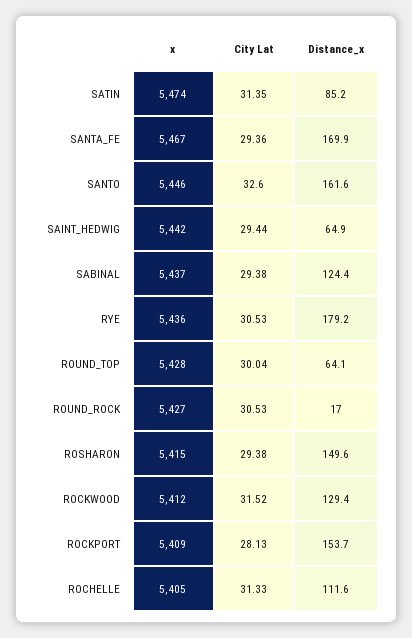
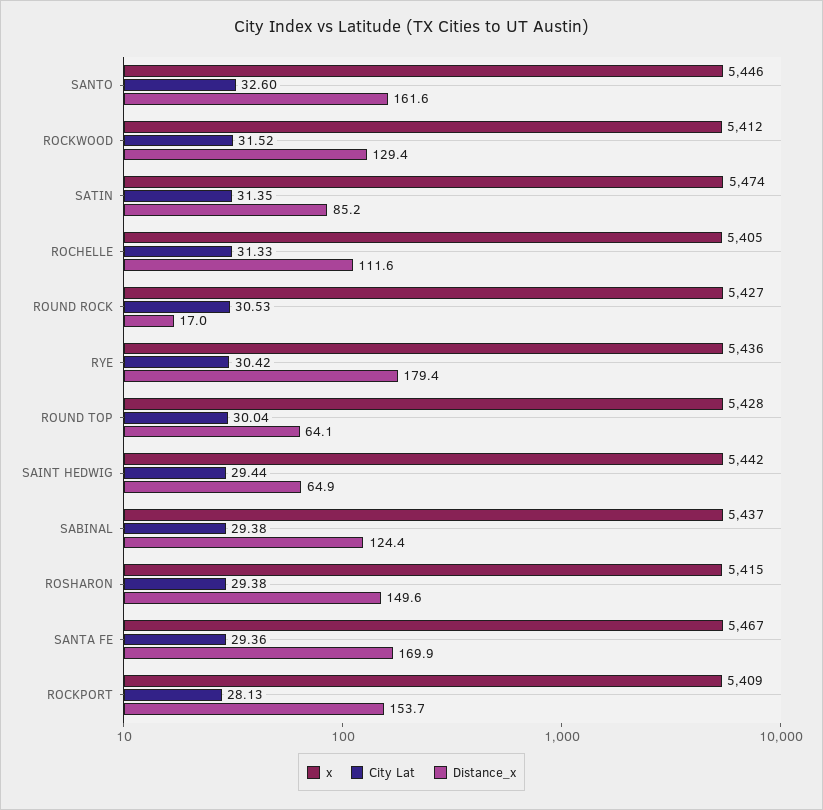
City Lat, RYE: 30.53 -> 30.42
Distance_x, RYE: 179.2 -> 179.4

